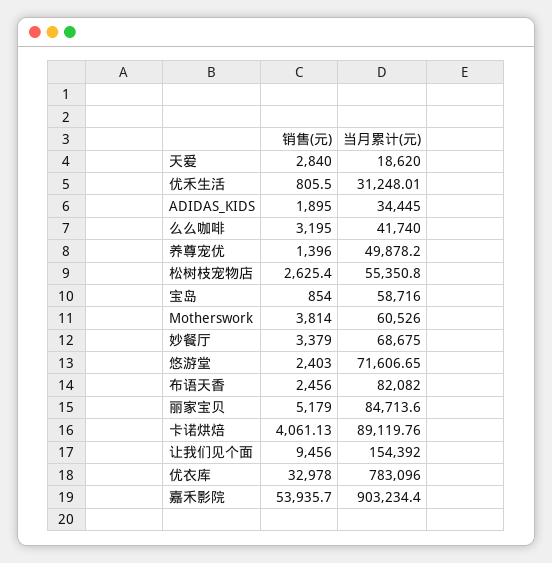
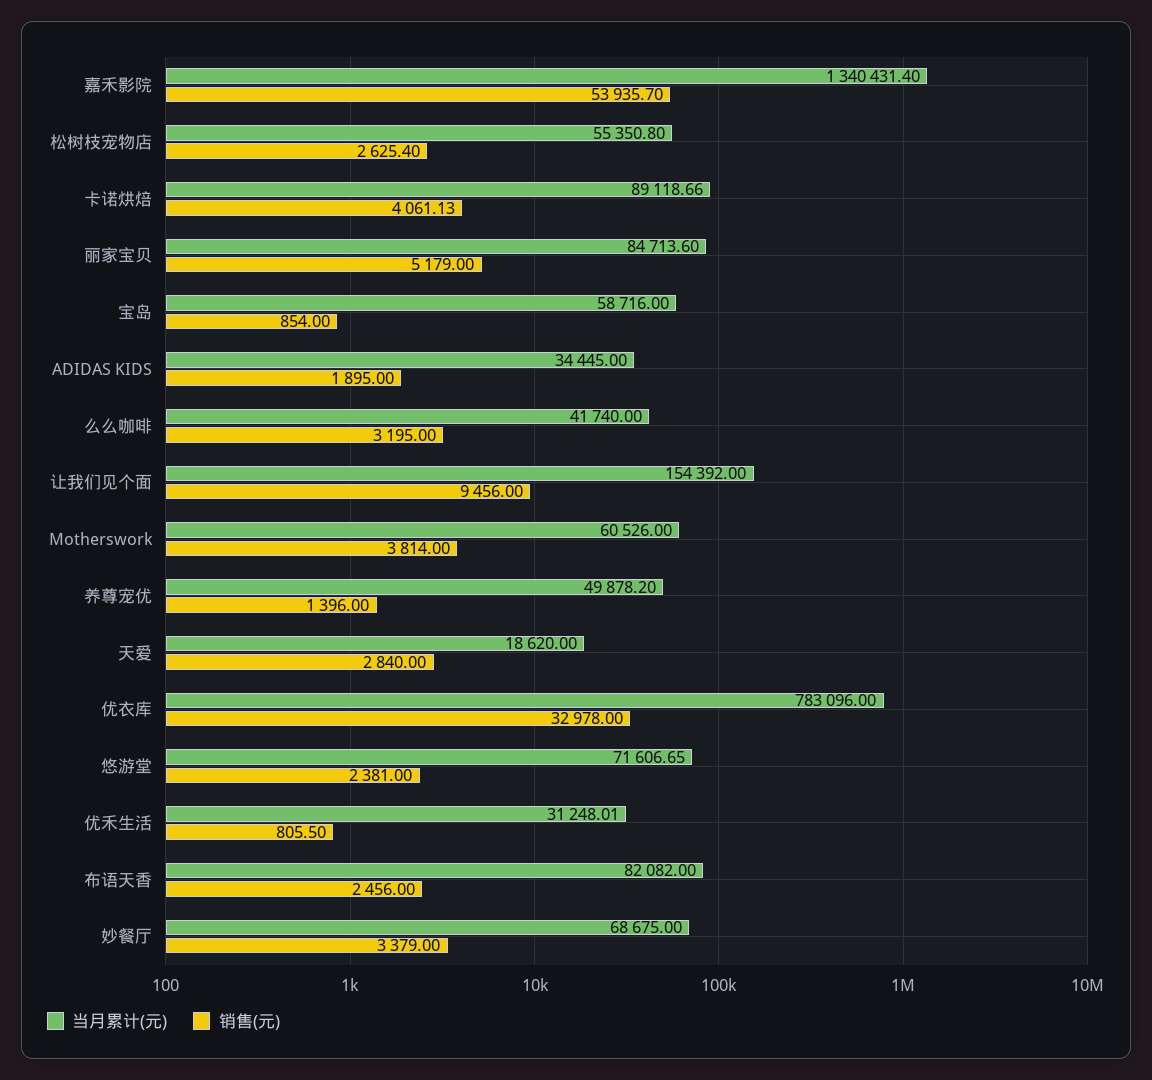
销售(元), 悠游堂: 2403 -> 2381
当月累计(元), 卡诺烘焙: 89119.76 -> 89118.66
当月累计(元), 嘉禾影院: 903234.4 -> 1340431.4

